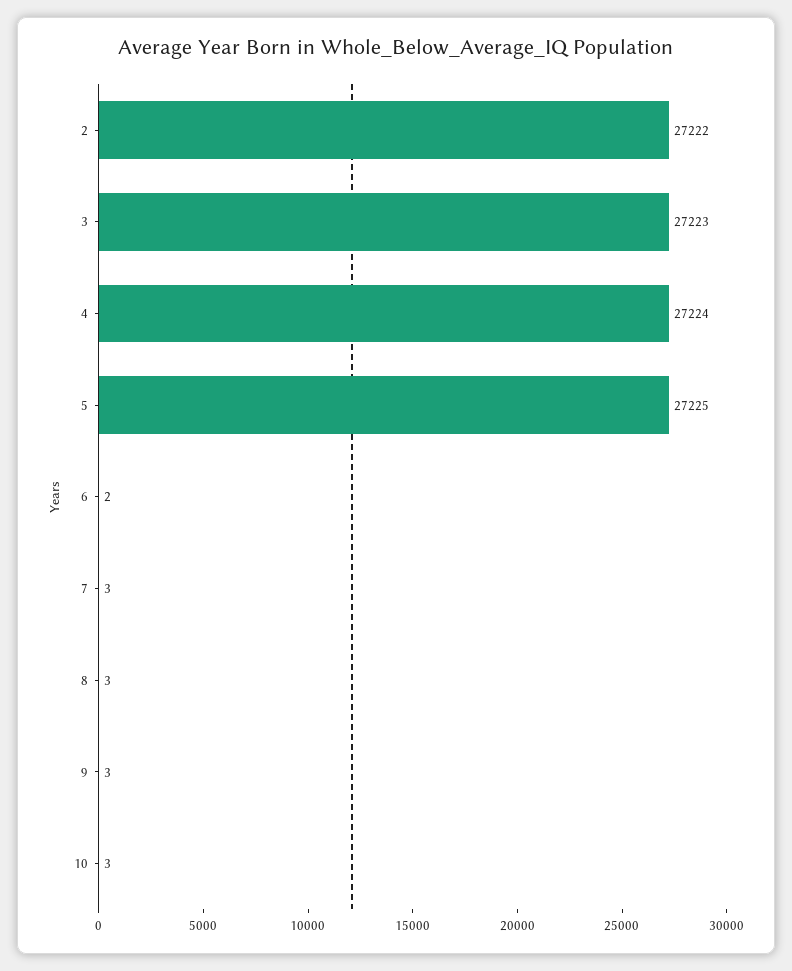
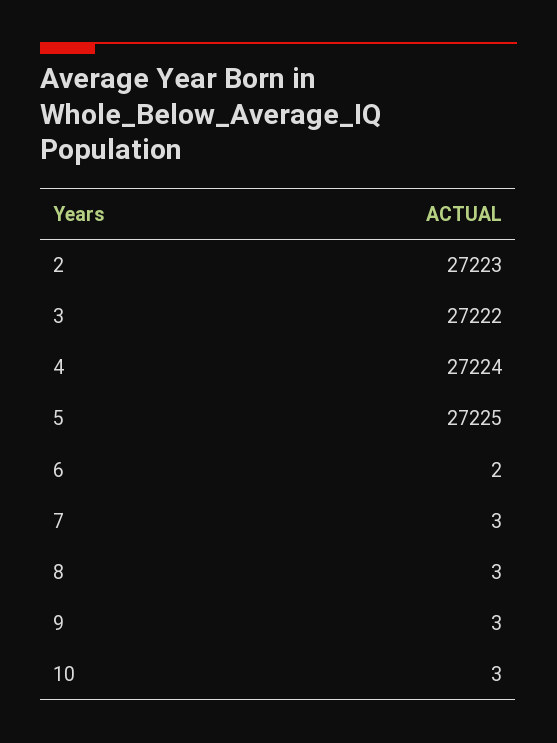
2: 27222 -> 27223
3: 27223 -> 27222

